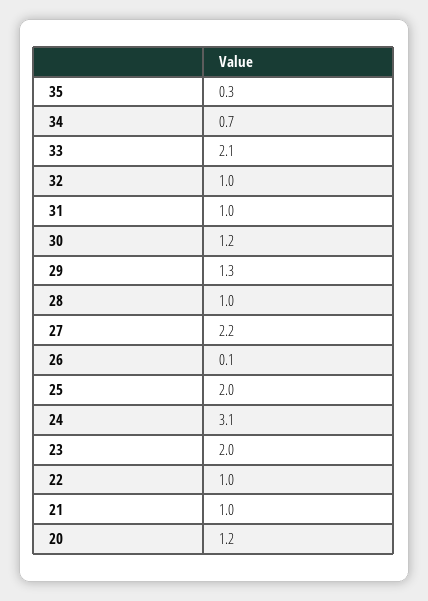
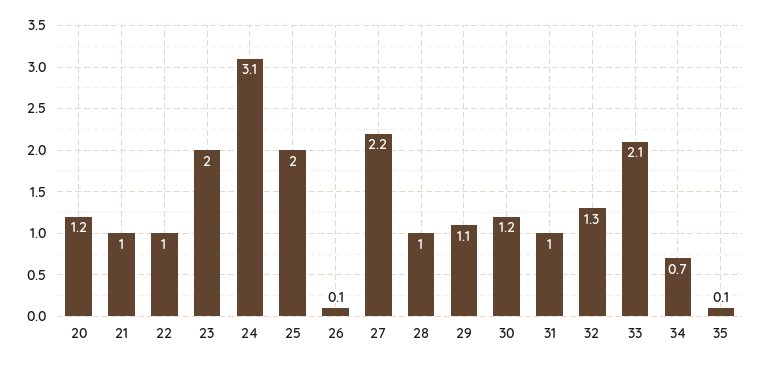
35: 0.3 -> 0.1
32: 1 -> 1.3
29: 1.3 -> 1.1

